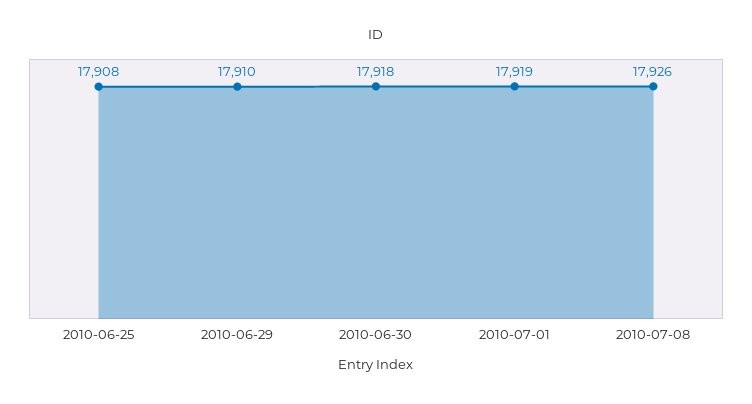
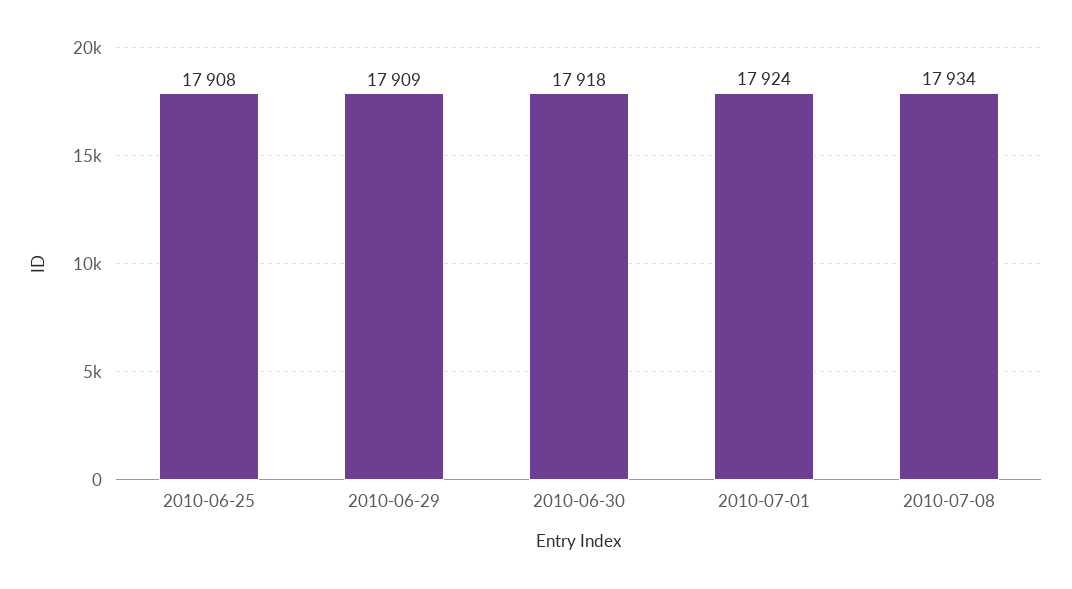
2010-06-29: 17910 -> 17909
2010-07-01: 17919 -> 17924
2010-07-08: 17926 -> 17934

